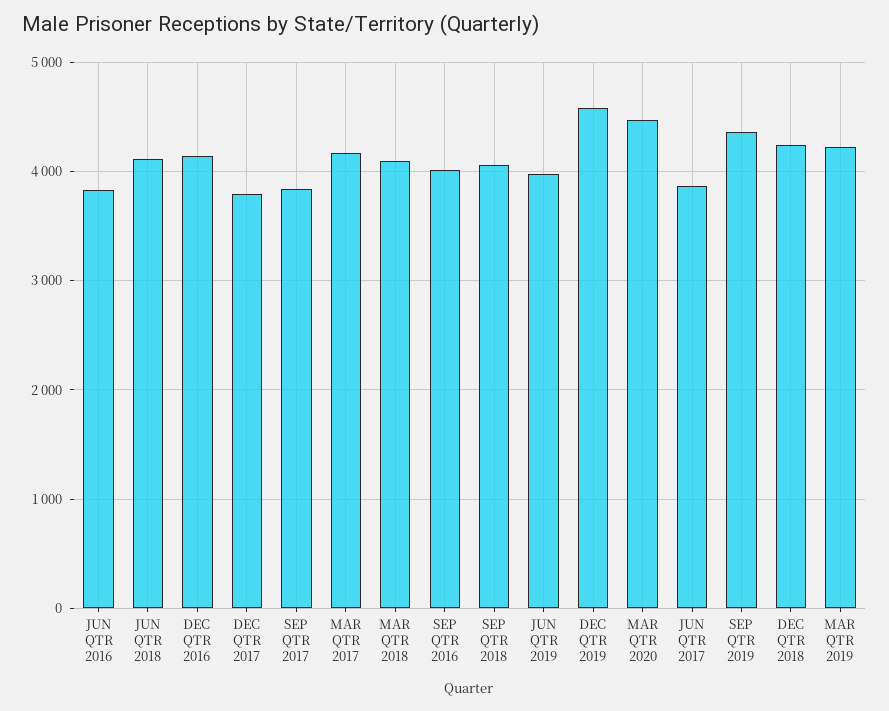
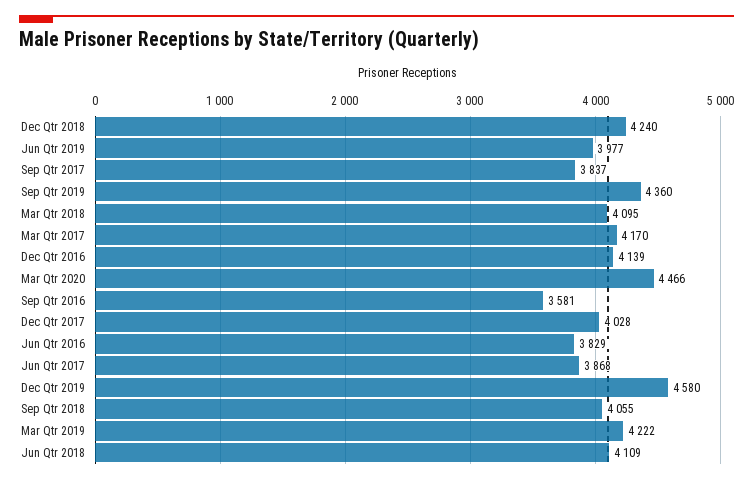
DEC QTR 2017: 3800 -> 4028
SEP QTR 2016: 4000 -> 3581

